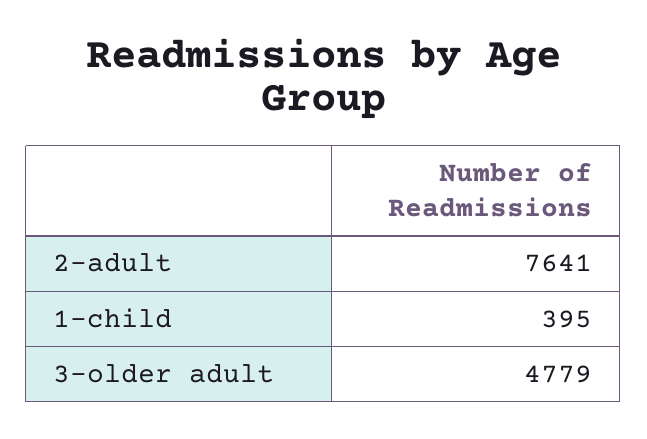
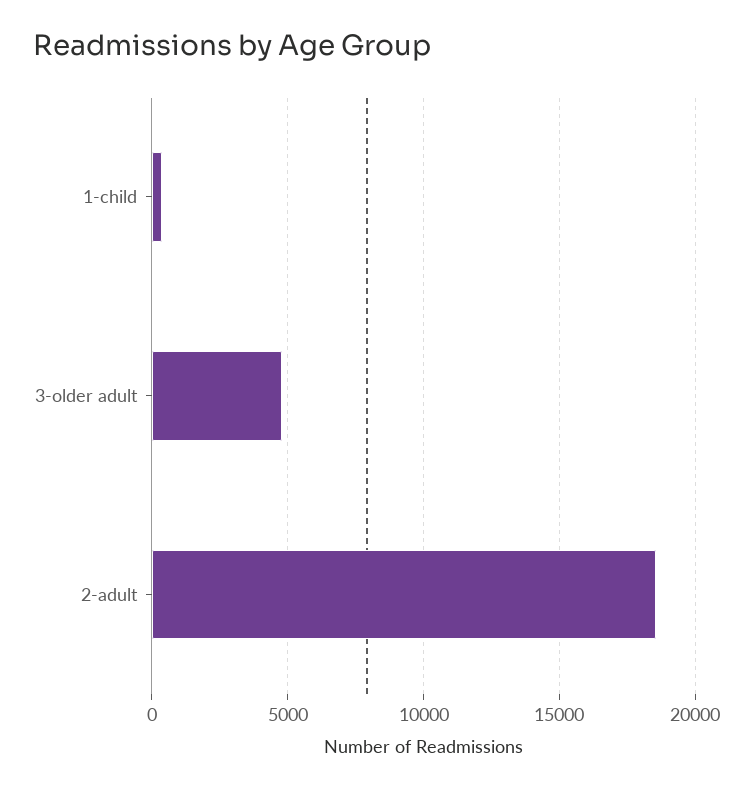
2-adult: 7641 -> 18500

